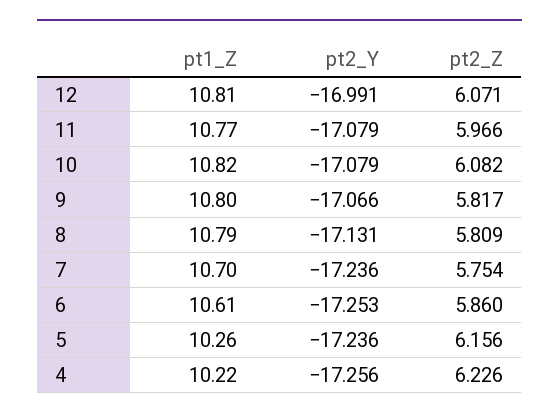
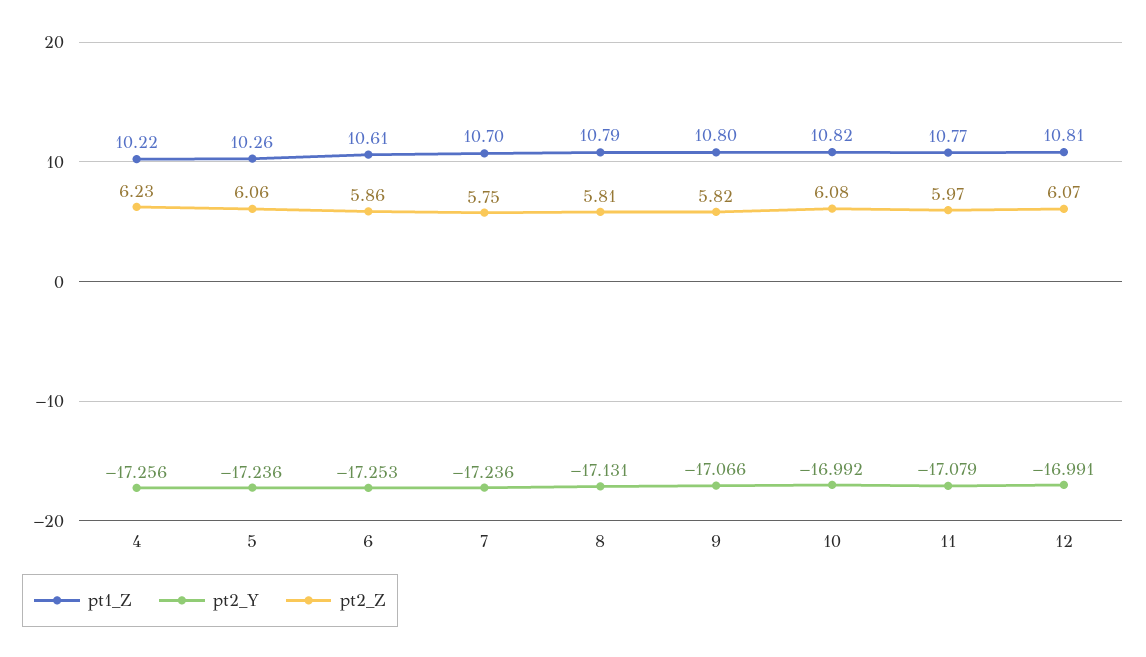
pt2_Y, 10: -17.079 -> -16.992
pt2_Z, 5: 6.156 -> 6.06

